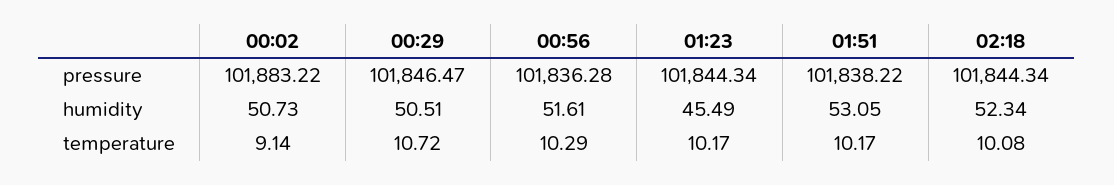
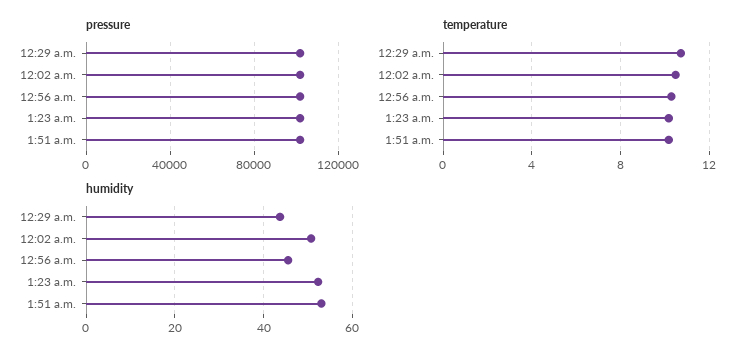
pressure, 02:18: 101844.34 -> none
humidity, 00:29: 50.51 -> 44
humidity, 00:56: 51.61 -> 46
humidity, 01:23: 45.49 -> 52
humidity, 02:18: 52.34 -> none
temperature, 00:02: 9.14 -> 10.5
temperature, 02:18: 10.08 -> none

